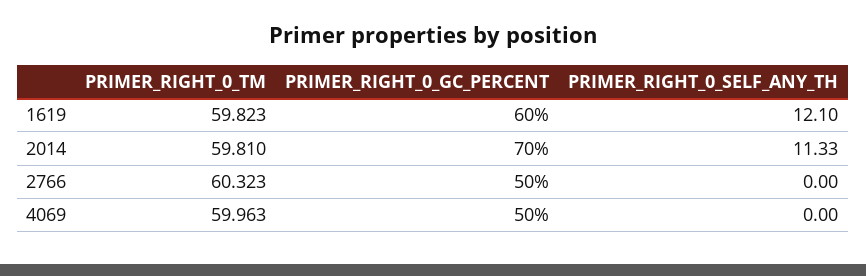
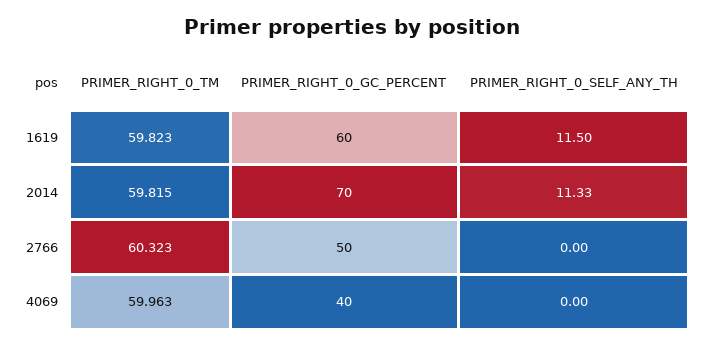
PRIMER_RIGHT_0_SELF_ANY_TH, 1619: 12.1 -> 11.5
PRIMER_RIGHT_0_TM, 2014: 59.81 -> 59.815
PRIMER_RIGHT_0_GC_PERCENT, 4069: 50 -> 40

